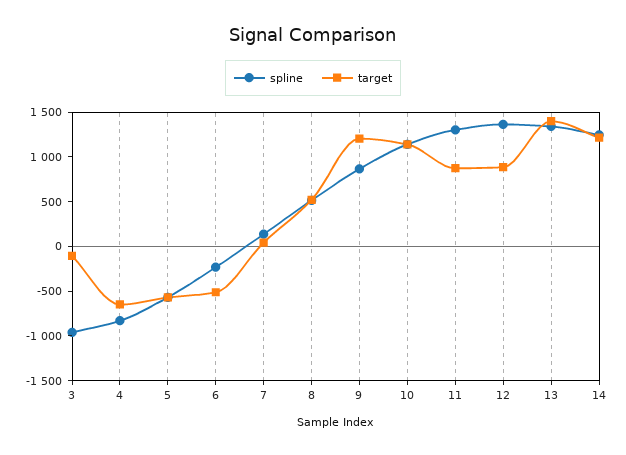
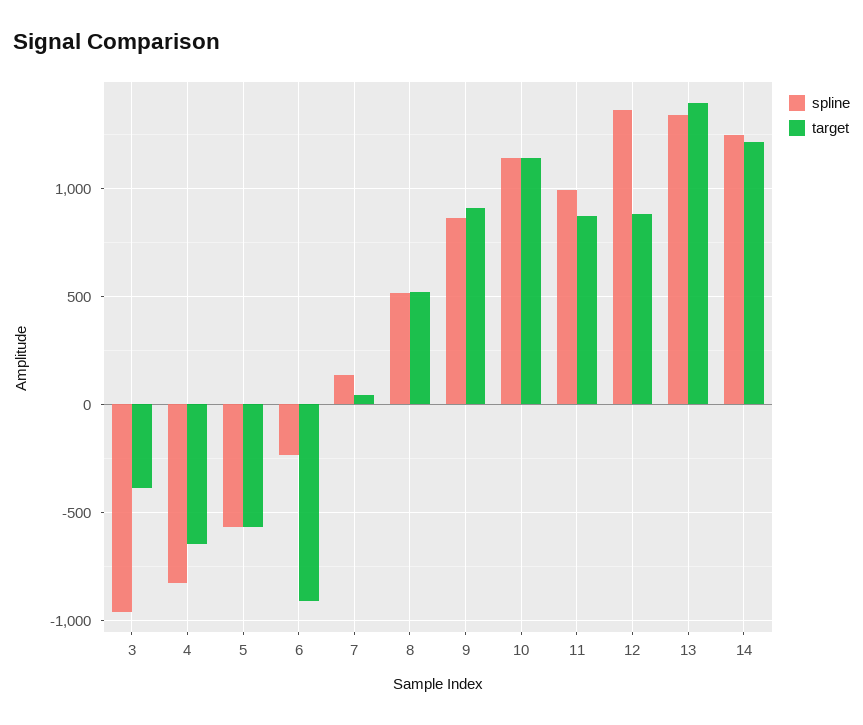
target, 3: -100 -> -400
target, 6: -500 -> -900
target, 9: 1200 -> 900
spline, 11: 1300 -> 1000

